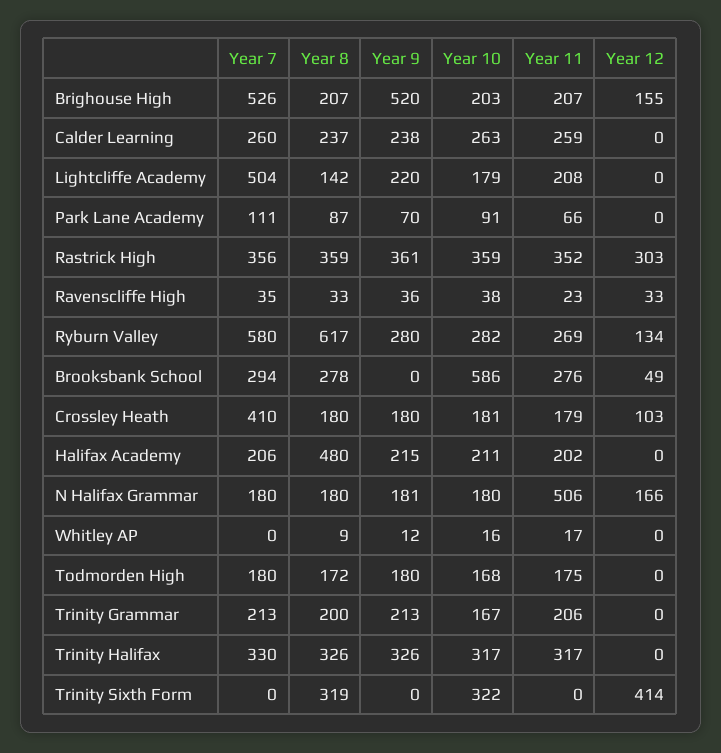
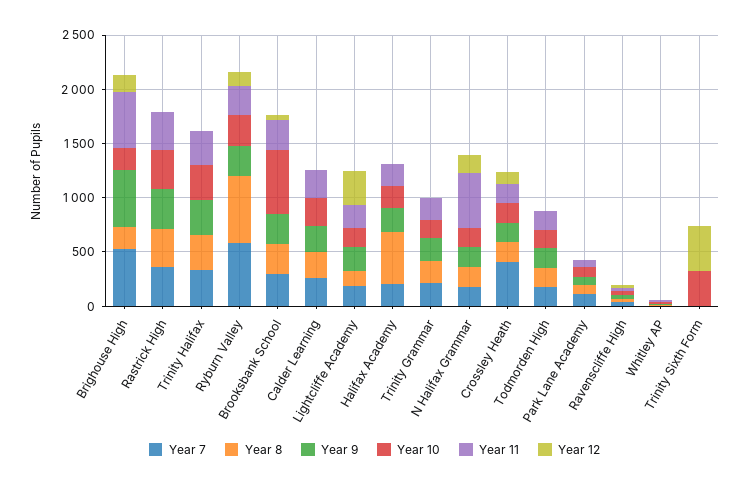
Year 11, Brighouse High: 207 -> 500
Year 7, Lightcliffe Academy: 504 -> 200
Year 12, Lightcliffe Academy: 0 -> 300
Year 12, Rastrick High: 303 -> 0
Year 9, Brooksbank School: 0 -> 300
Year 8, Trinity Sixth Form: 319 -> 0

